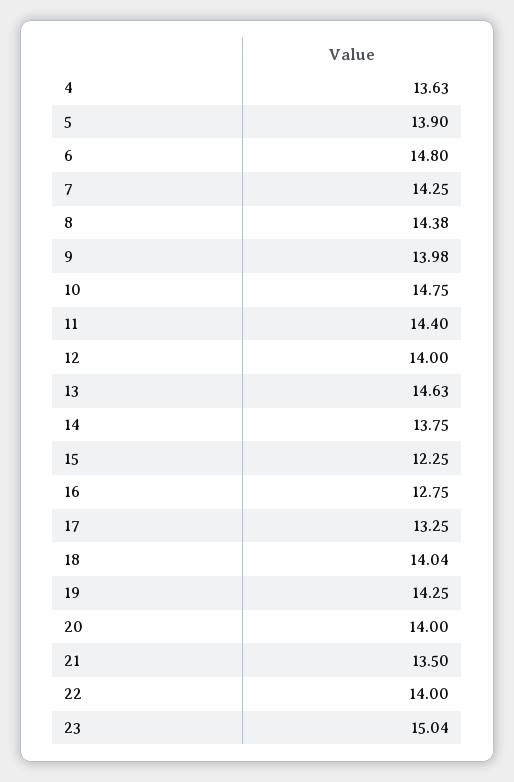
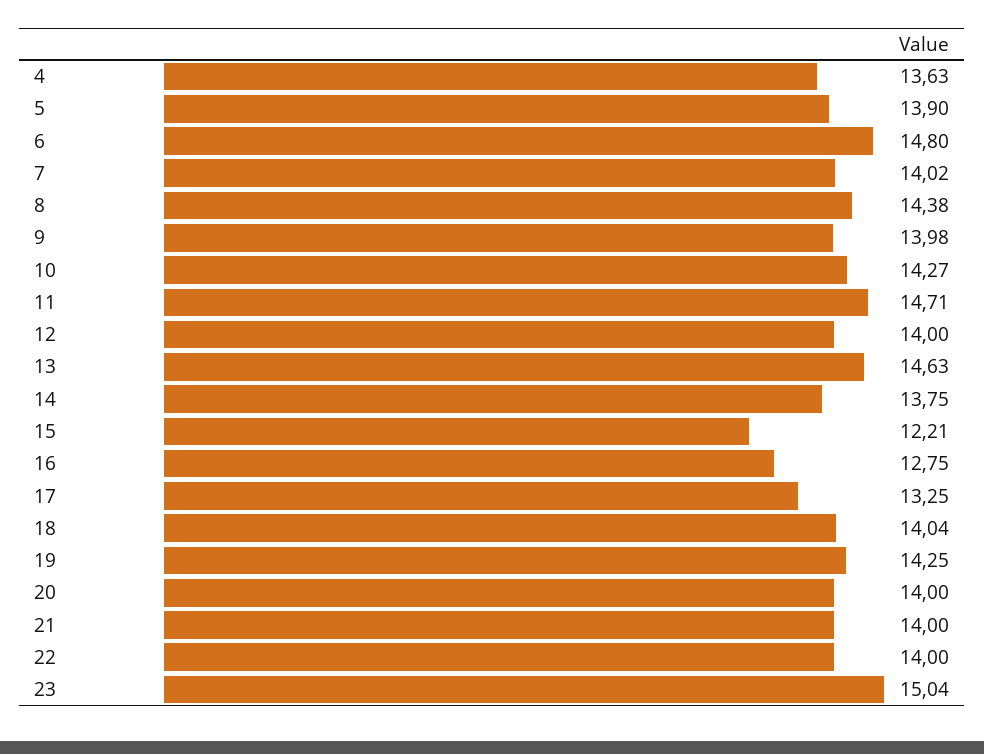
7: 14.25 -> 14.02
10: 14.75 -> 14.27
11: 14.4 -> 14.71
15: 12.25 -> 12.21
21: 13.5 -> 14

